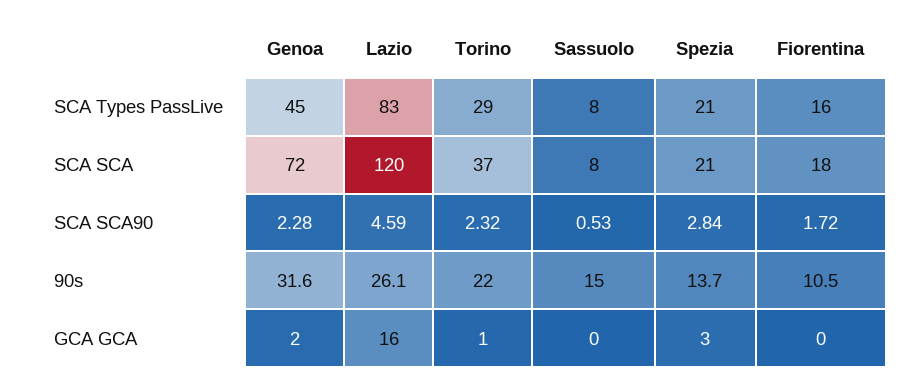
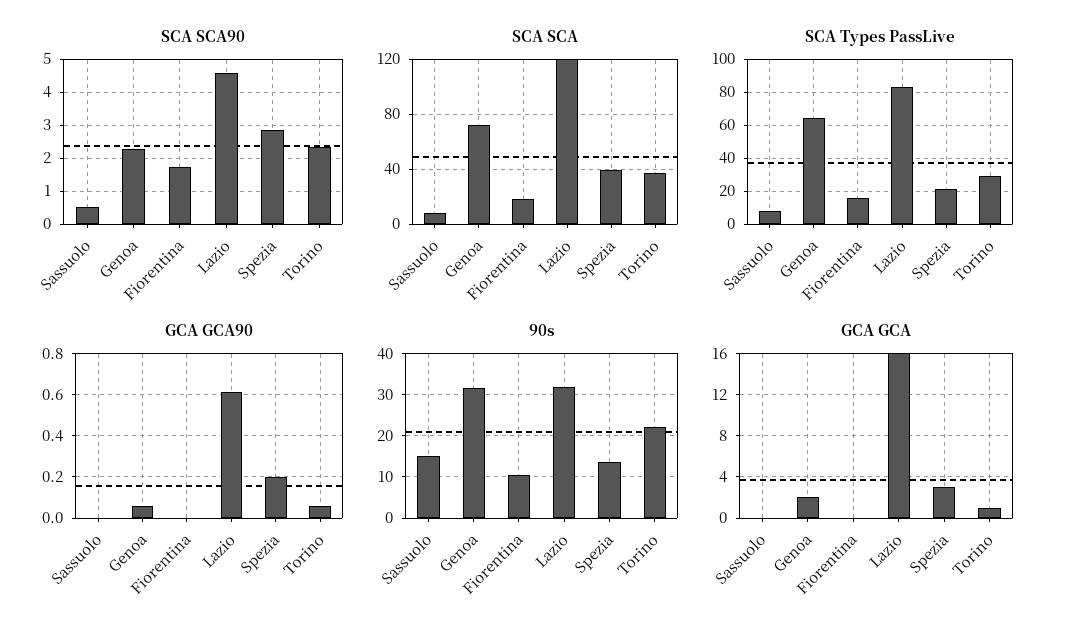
SCA Types PassLive, Genoa: 45 -> 65
SCA SCA, Spezia: 21 -> 40
90s, Lazio: 26.1 -> 32
GCA GCA90, Sassuolo: none -> 0
GCA GCA90, Genoa: none -> 0.05
GCA GCA90, Fiorentina: none -> 0
GCA GCA90, Lazio: none -> 0.6
GCA GCA90, Spezia: none -> 0.2
GCA GCA90, Torino: none -> 0.05

